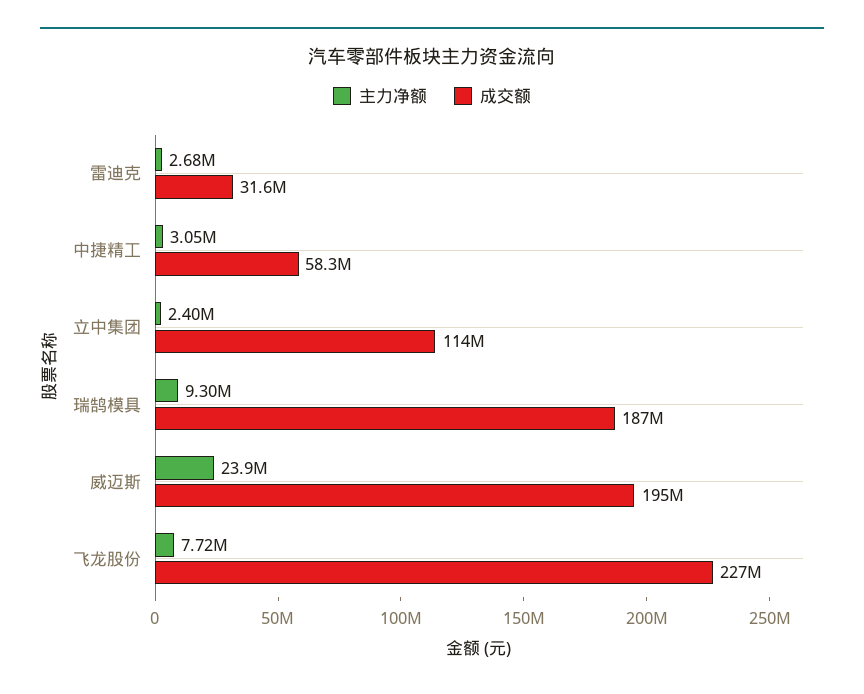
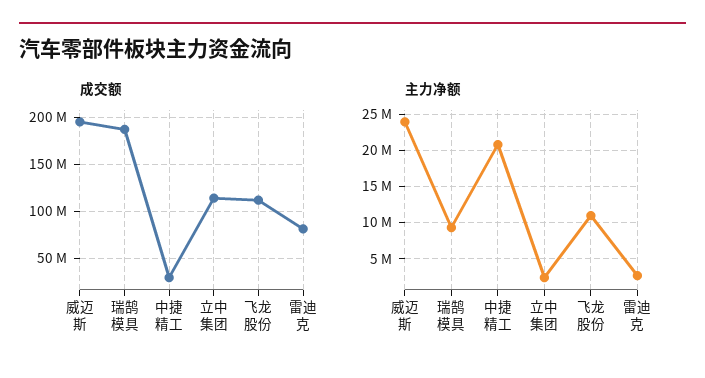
成交额, 雷迪克: 31600000 -> 80000000
主力净额, 中捷精工: 3050000 -> 21000000
成交额, 中捷精工: 58300000 -> 30000000
主力净额, 飞龙股份: 7720000 -> 11000000
成交额, 飞龙股份: 227000000 -> 110000000

